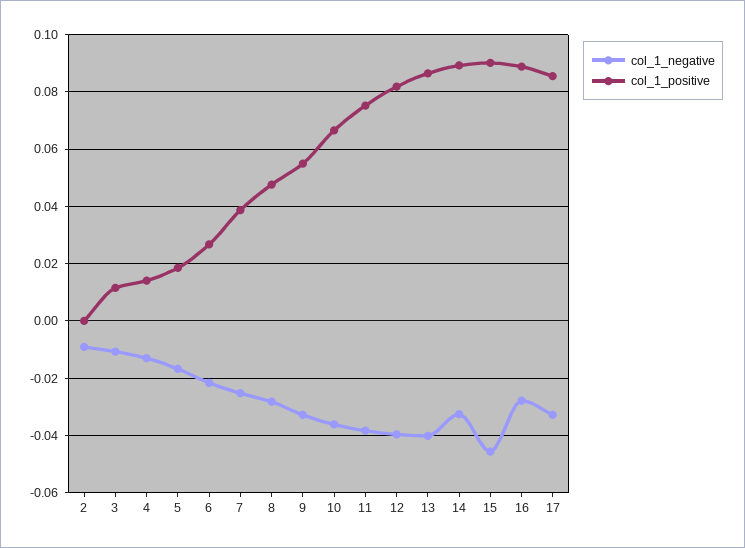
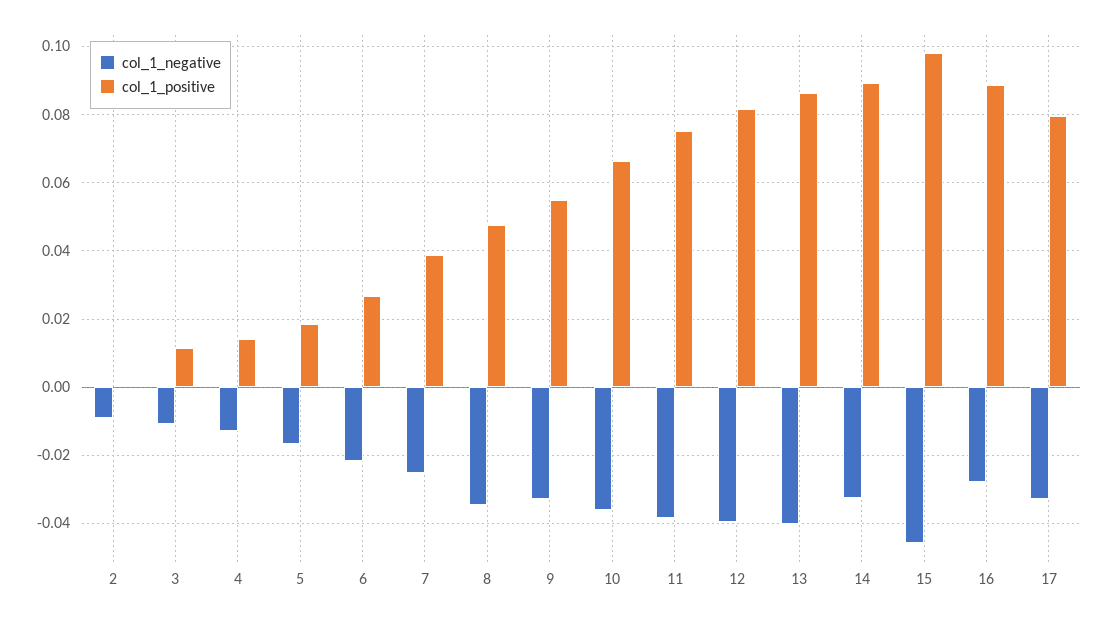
col_1_negative, 8: -0.0275 -> -0.034
col_1_positive, 15: 0.09 -> 0.098
col_1_positive, 17: 0.085 -> 0.08

